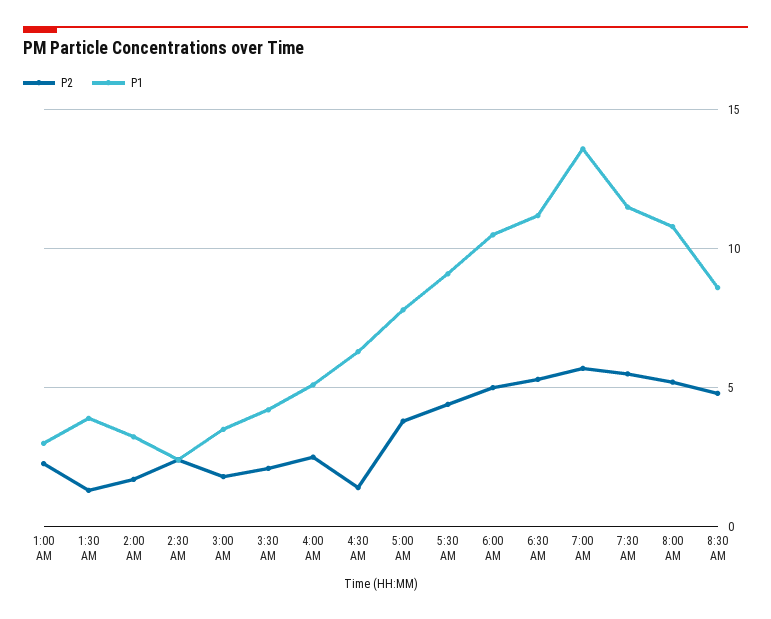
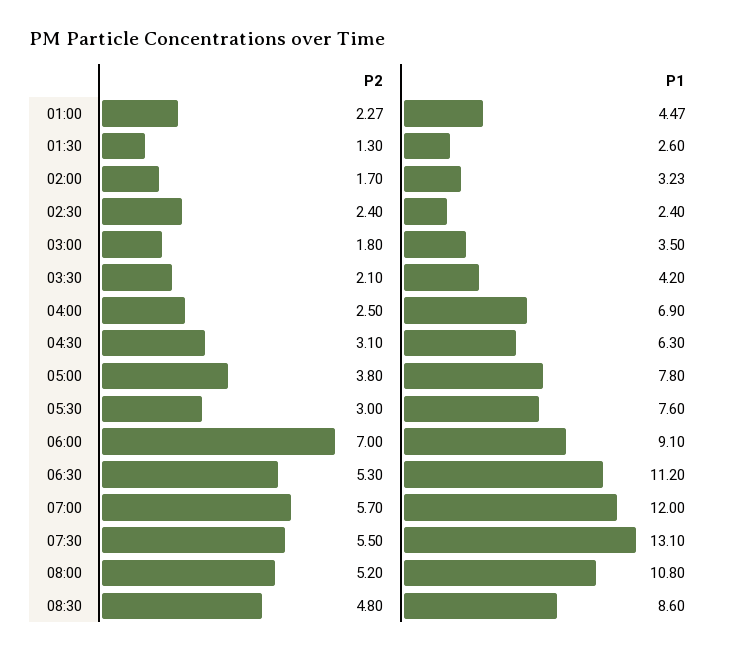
P1, 1:00 AM: 3 -> 4.47
P1, 1:30 AM: 4 -> 2.6
P1, 4:00 AM: 5 -> 6.9
P2, 4:30 AM: 1.5 -> 3.1
P2, 5:30 AM: 4.5 -> 3
P1, 5:30 AM: 9 -> 7.6
P2, 6:00 AM: 5 -> 7
P1, 6:00 AM: 10.5 -> 9.1
P1, 7:00 AM: 13.5 -> 12
P1, 7:30 AM: 11.5 -> 13.1

